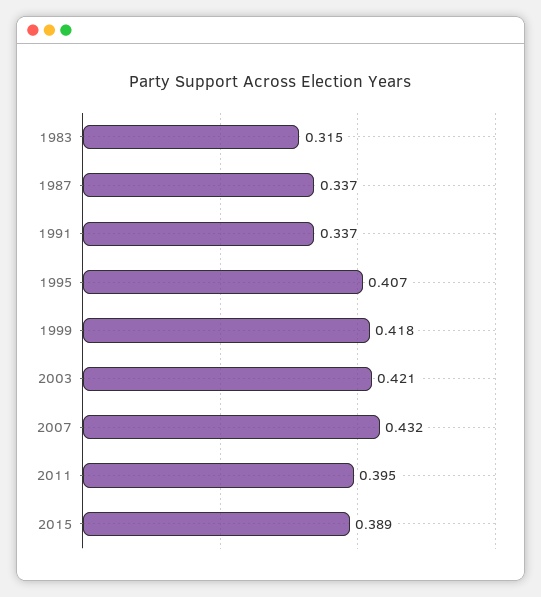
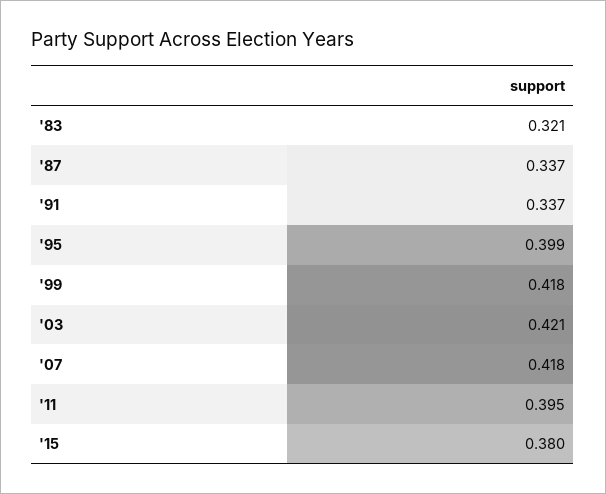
1983: 0.315 -> 0.321
1995: 0.407 -> 0.399
2007: 0.432 -> 0.418
2015: 0.389 -> 0.38

